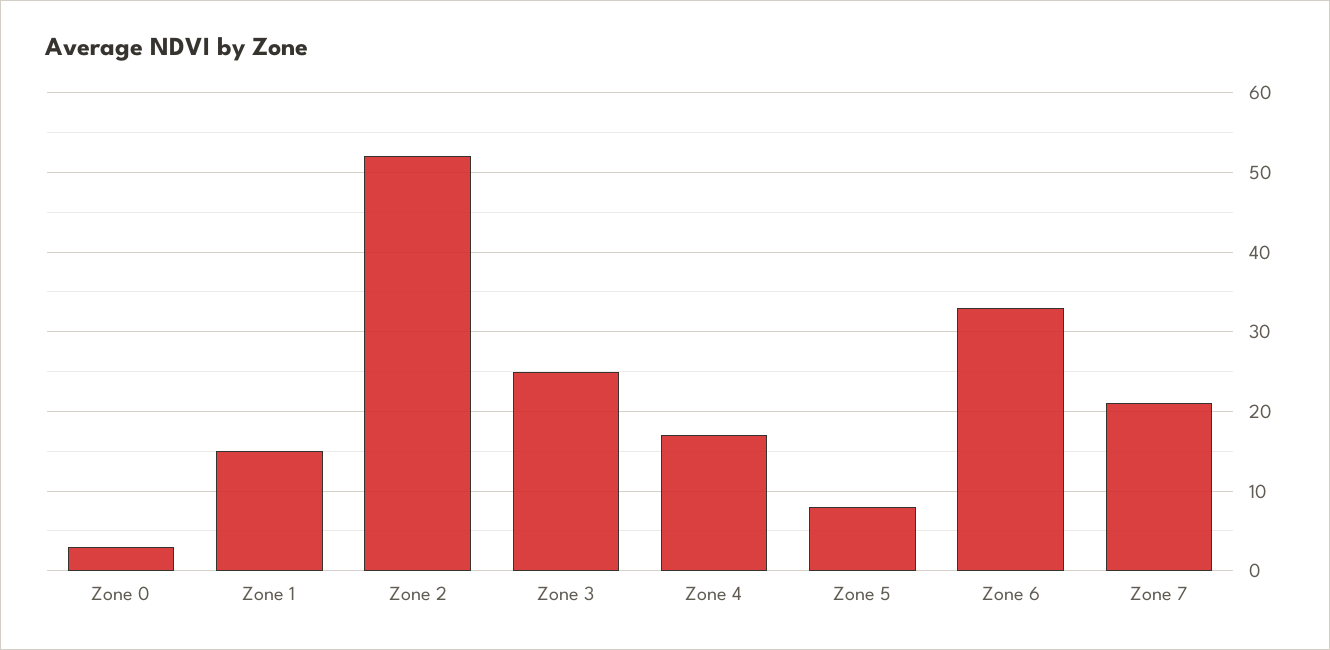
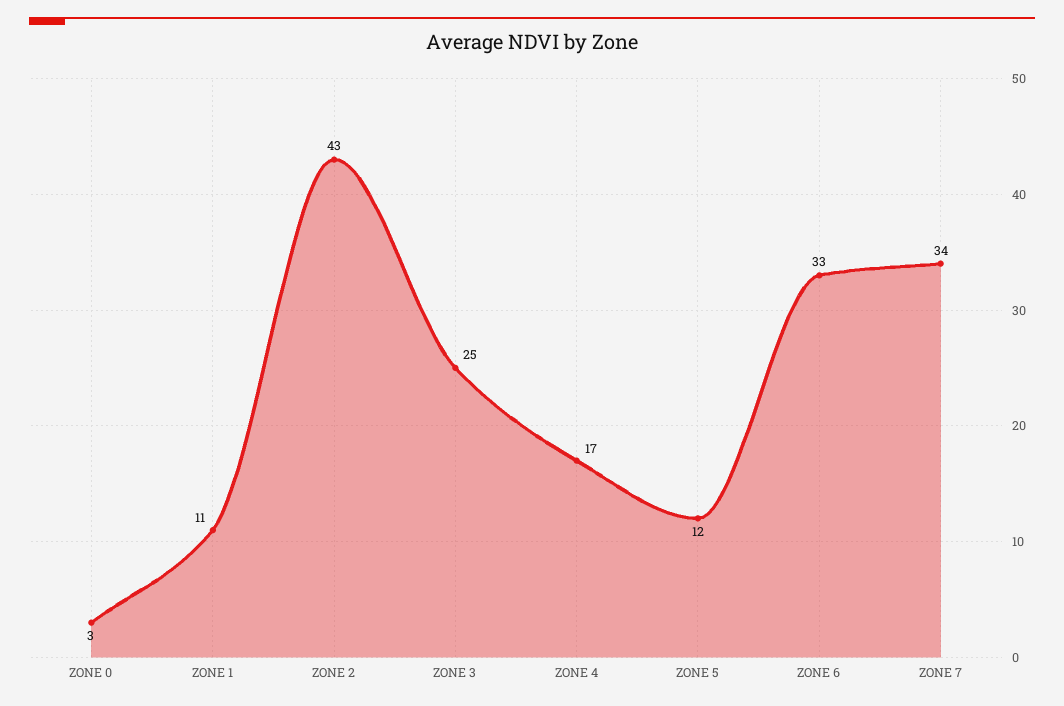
Zone 1: 15 -> 11
Zone 2: 52 -> 43
Zone 5: 8 -> 12
Zone 7: 21 -> 34

